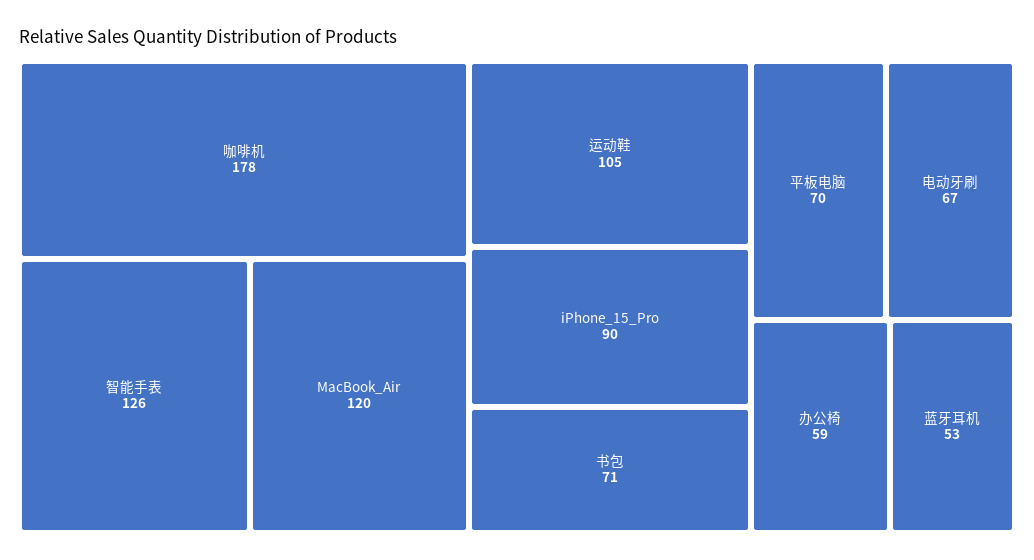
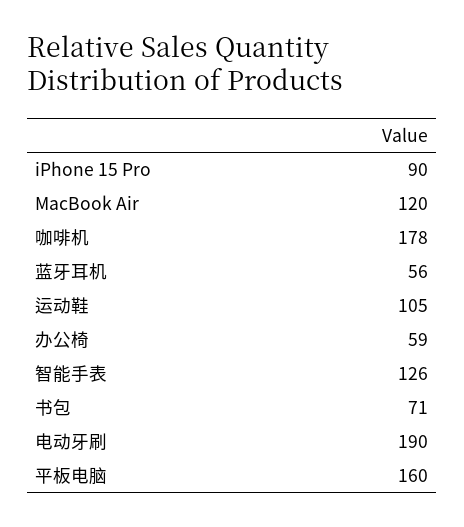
平板电脑: 70 -> 160
电动牙刷: 67 -> 190
蓝牙耳机: 53 -> 56

